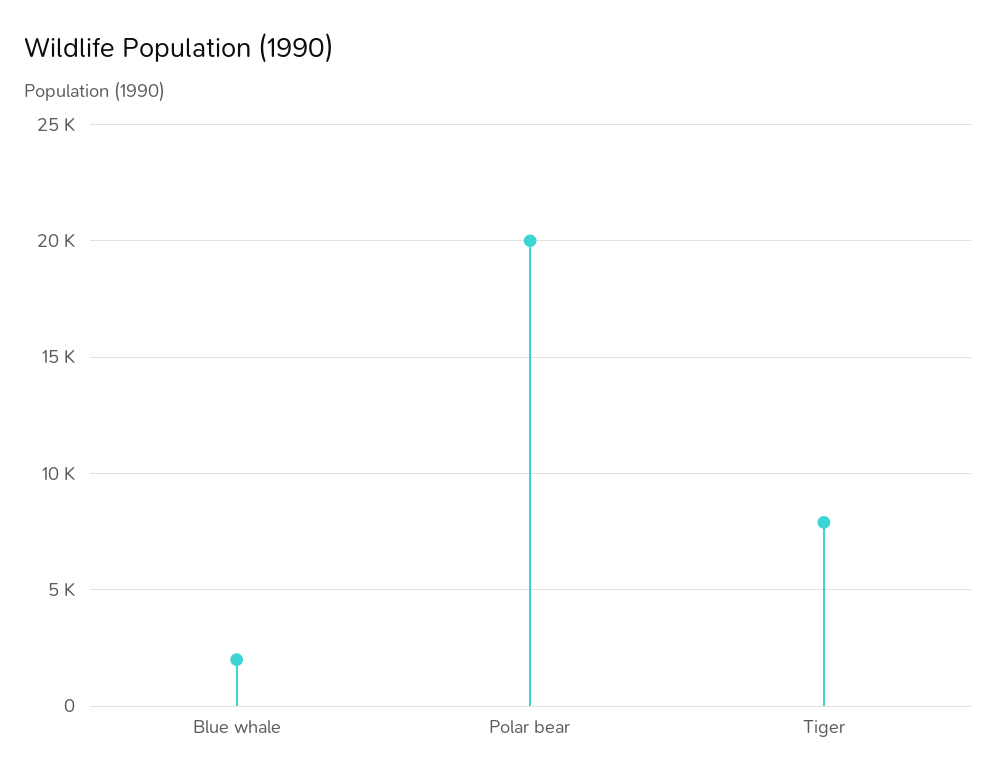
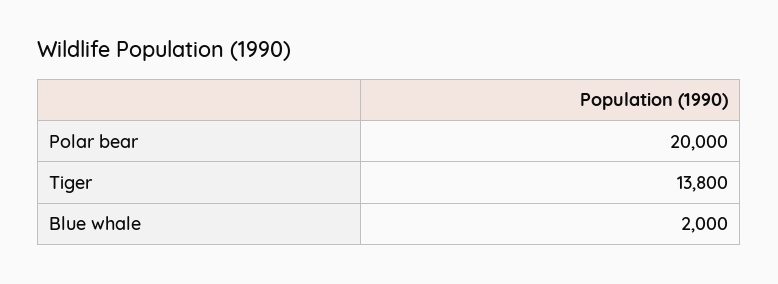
Tiger: 8000 -> 13800

